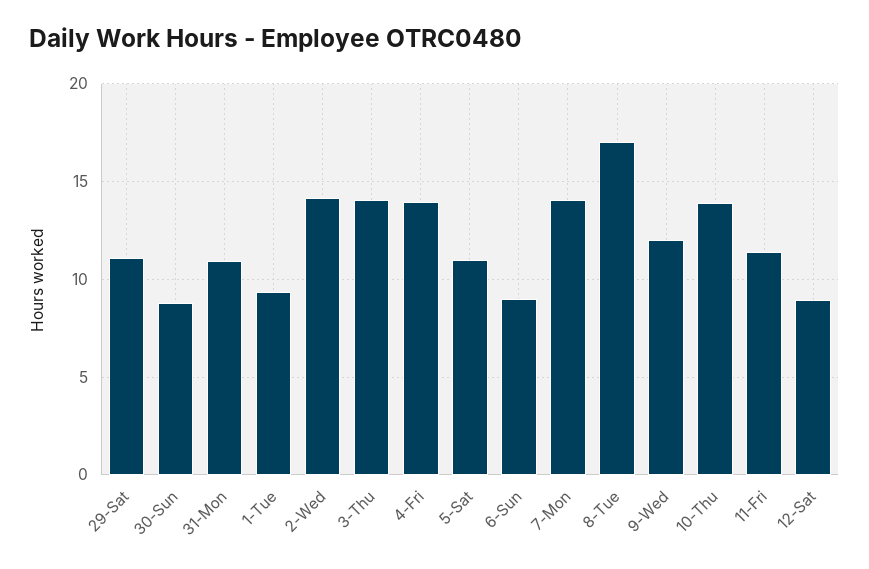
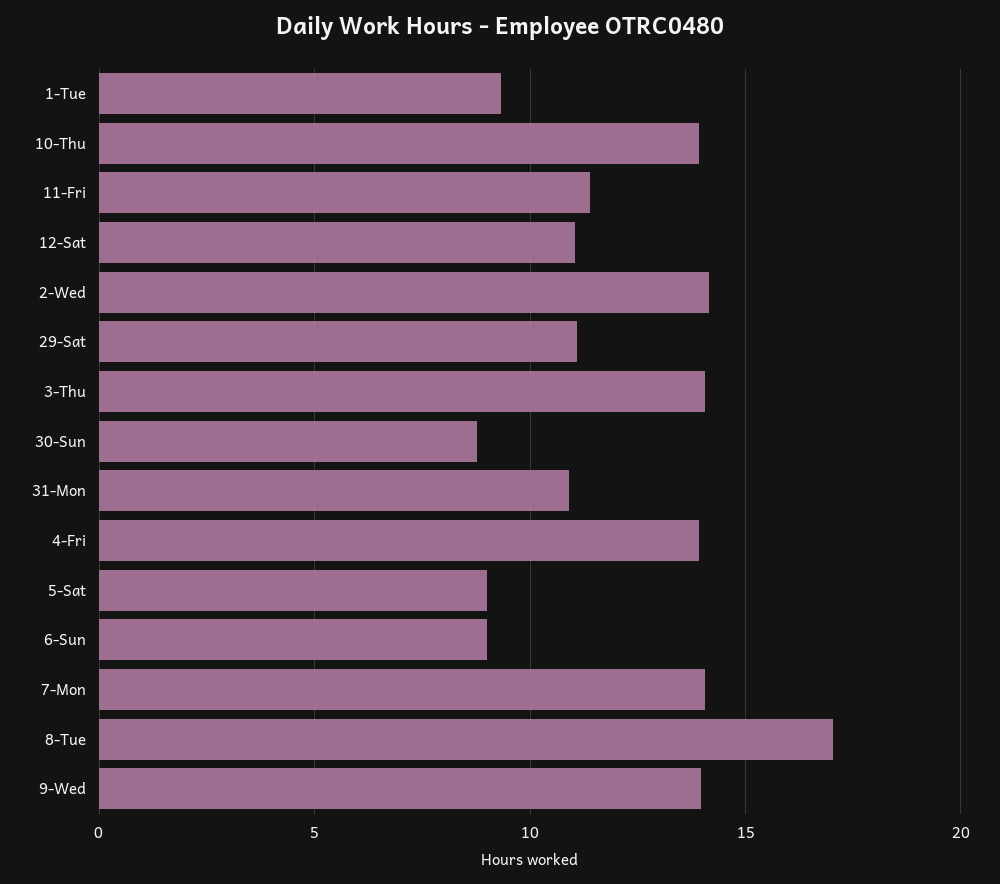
5-Sat: 11 -> 9
9-Wed: 12 -> 14
12-Sat: 9 -> 11

